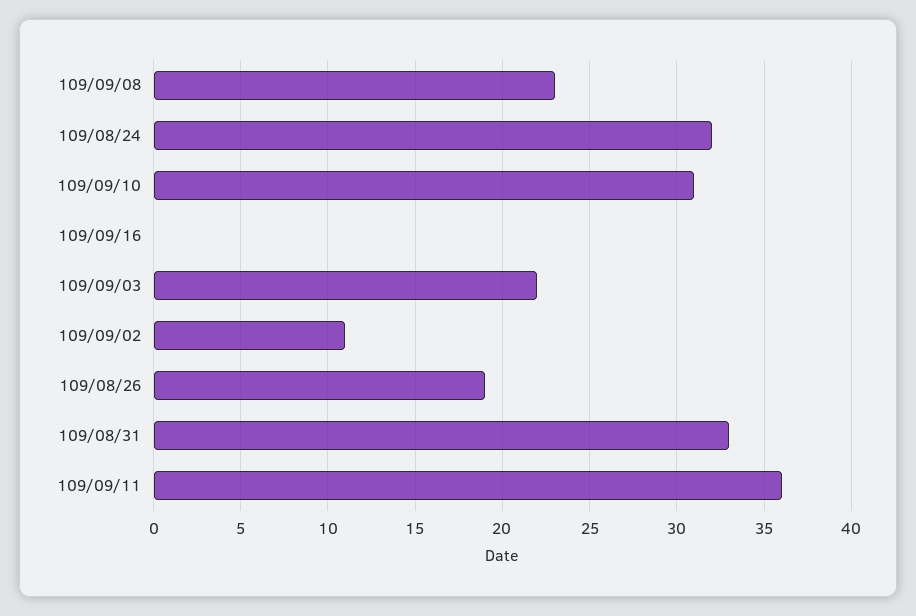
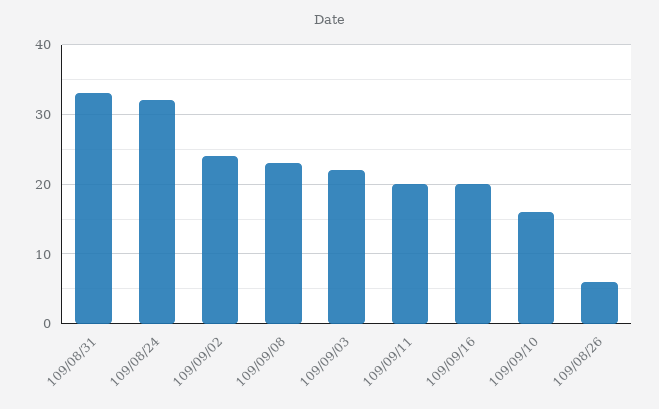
109/09/10: 31 -> 16
109/09/16: 0 -> 20
109/09/02: 11 -> 24
109/08/26: 19 -> 6
109/09/11: 36 -> 20

